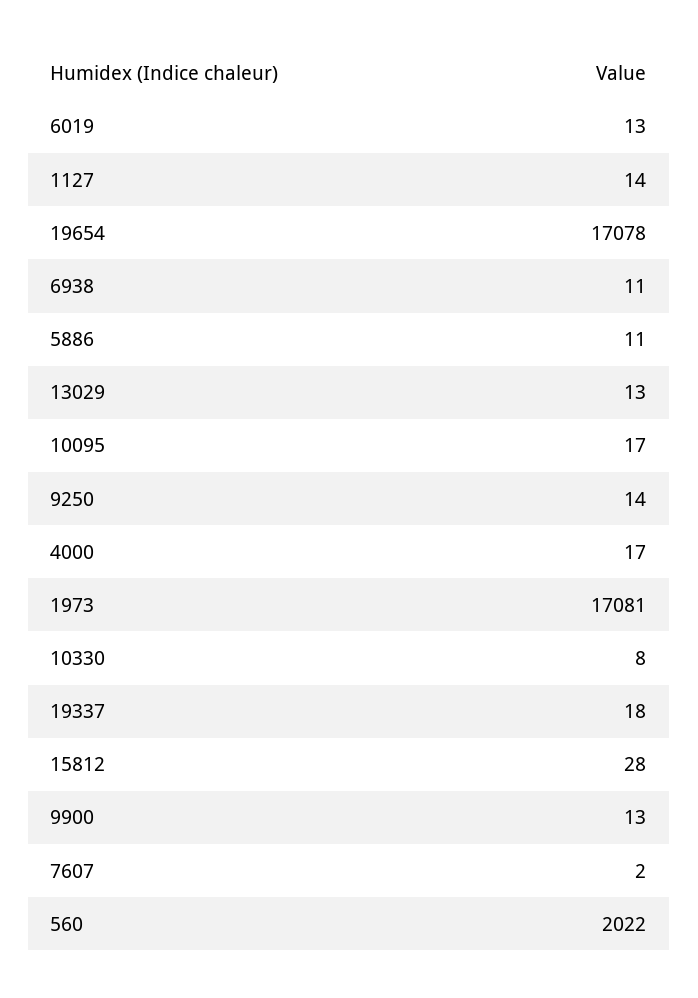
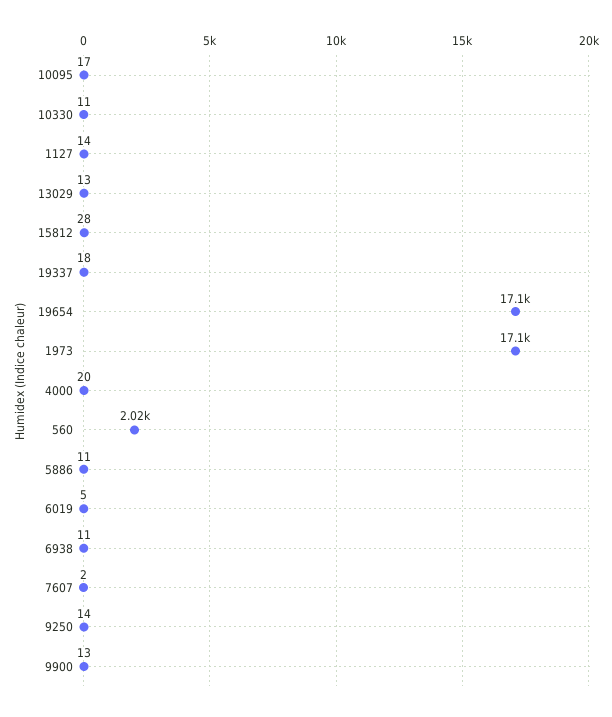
6019: 13 -> 5
4000: 17 -> 20
10330: 8 -> 11

